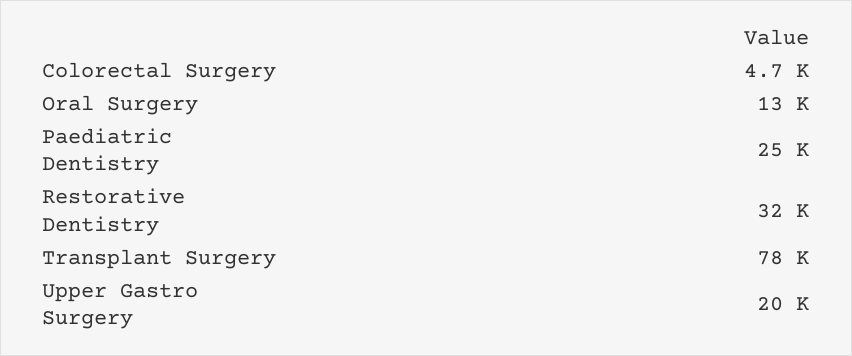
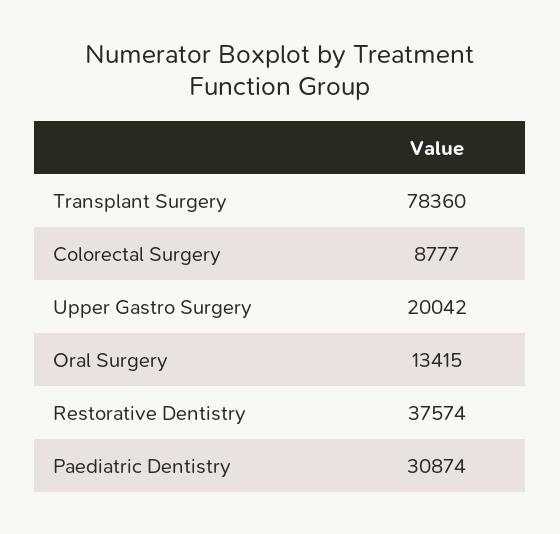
Colorectal Surgery: 4700 -> 8777
Paediatric Dentistry: 25000 -> 30874
Restorative Dentistry: 32000 -> 37574

